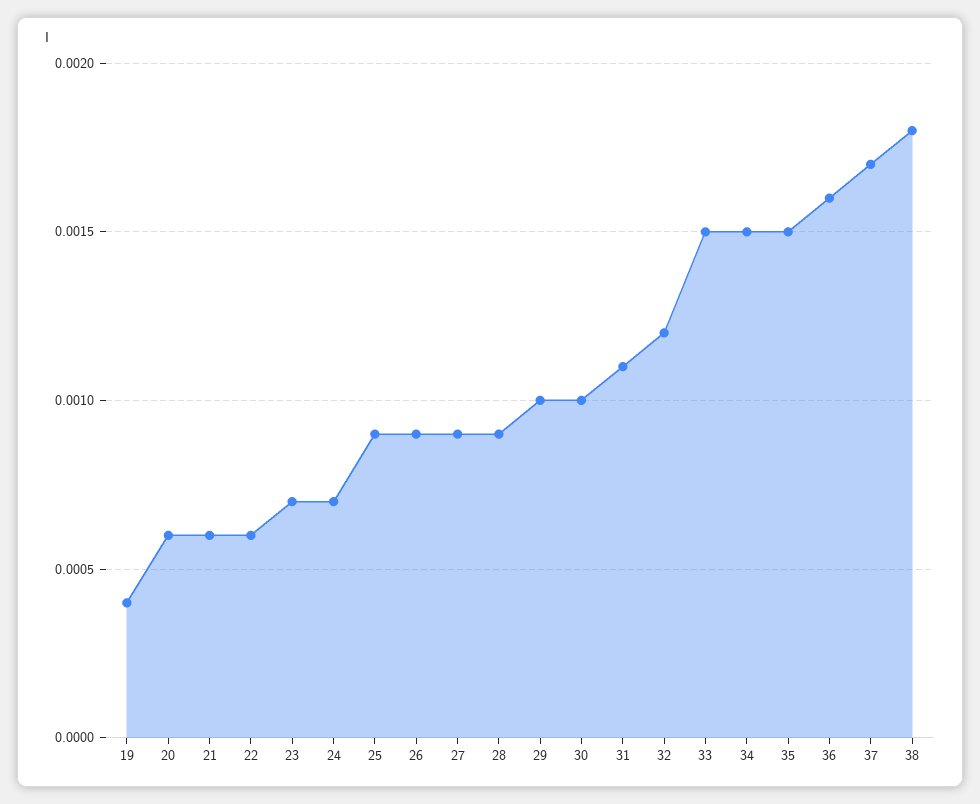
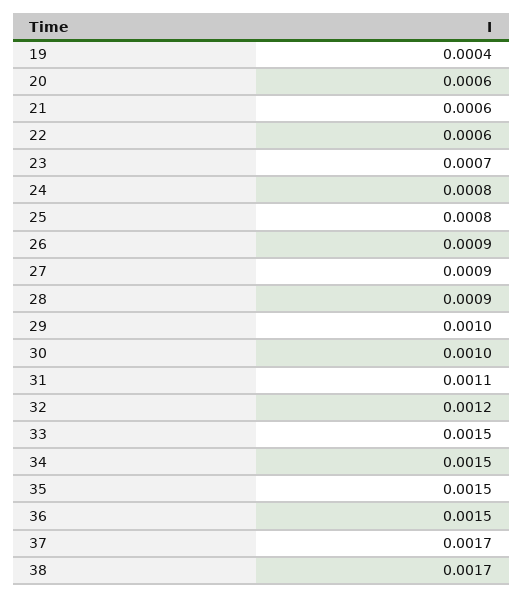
24: 0.0007 -> 0.0008
25: 0.0009 -> 0.0008
36: 0.0016 -> 0.0015
38: 0.0018 -> 0.0017

